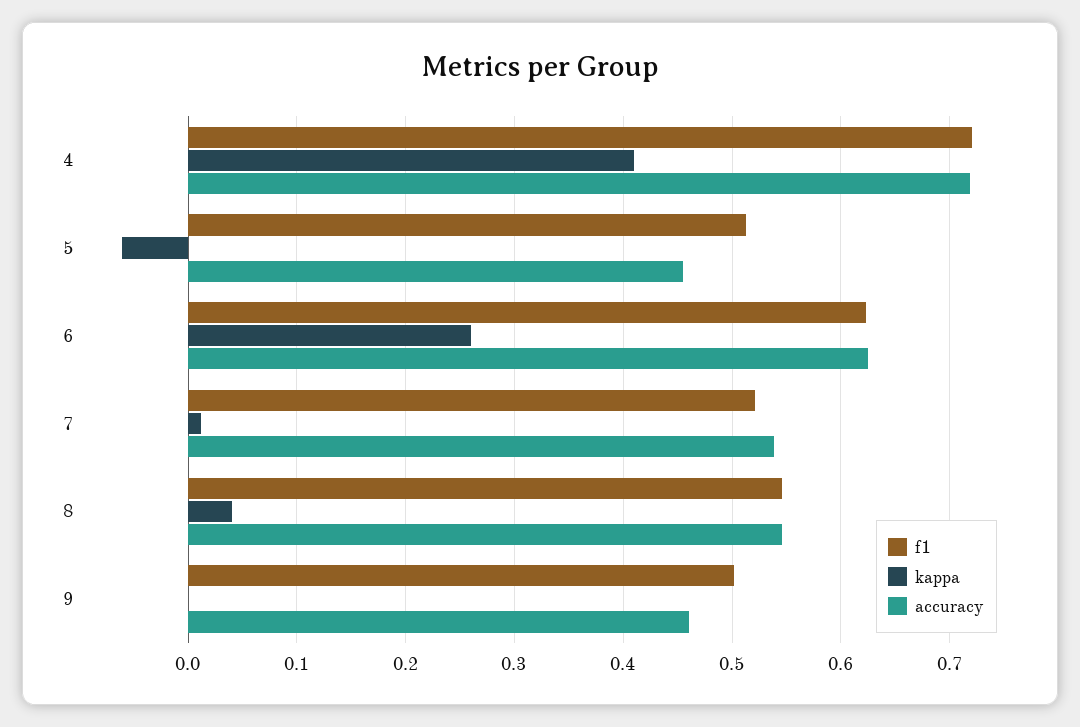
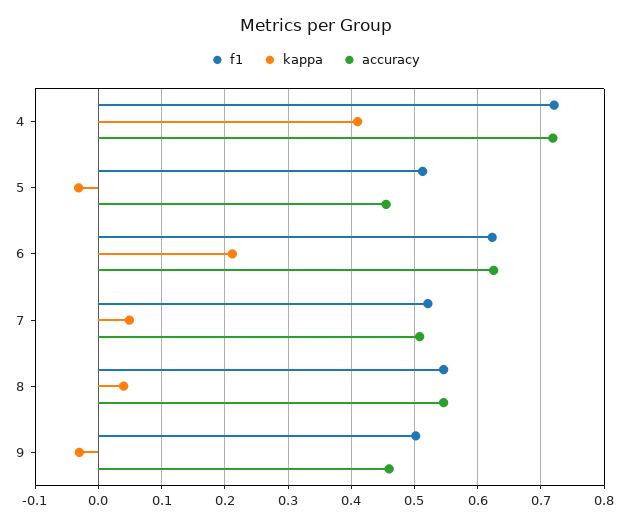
kappa, 5: -0.06 -> -0.03
kappa, 6: 0.26 -> 0.21
kappa, 7: 0.01 -> 0.05
accuracy, 7: 0.54 -> 0.51
kappa, 9: 0 -> -0.03

